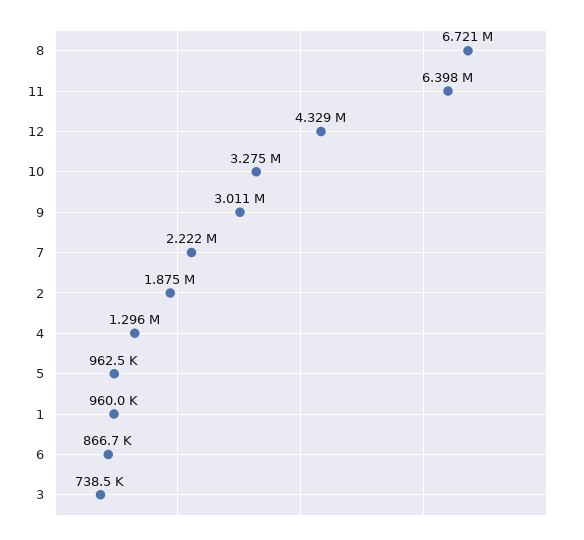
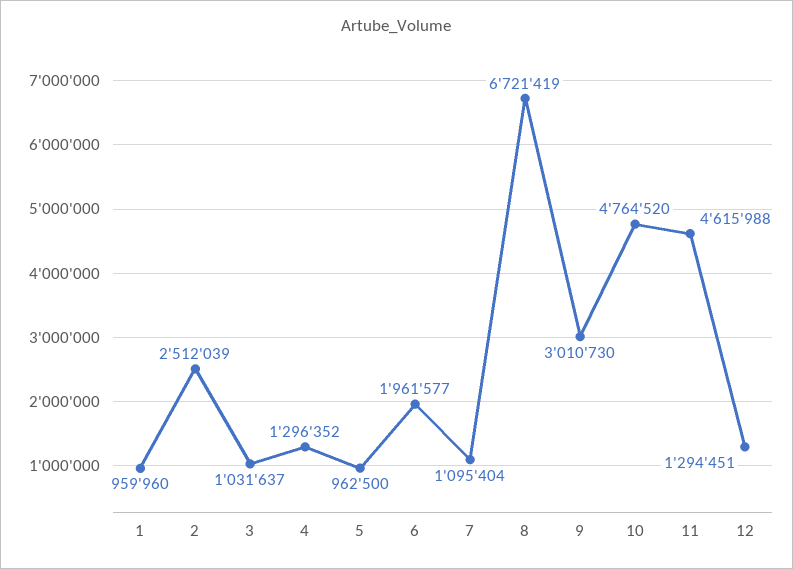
11: 6398000 -> 4615988
12: 4329000 -> 1294451
10: 3275000 -> 4764520
7: 2222000 -> 1095404
2: 1875000 -> 2512039
6: 866700 -> 1961577
3: 738500 -> 1031637

